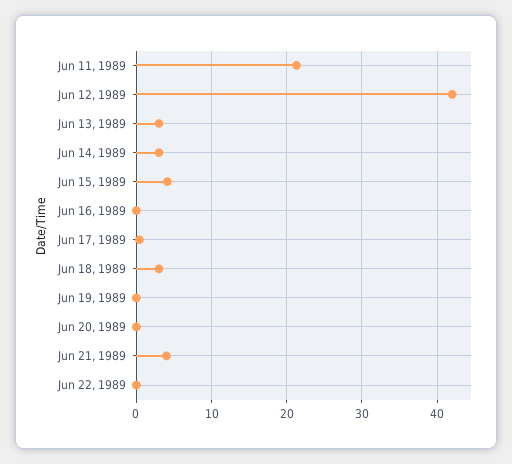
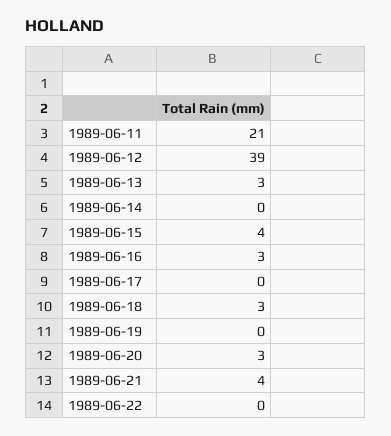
Jun 12, 1989: 42 -> 39
Jun 14, 1989: 3 -> 0
Jun 16, 1989: 0 -> 3
Jun 20, 1989: 0 -> 3

